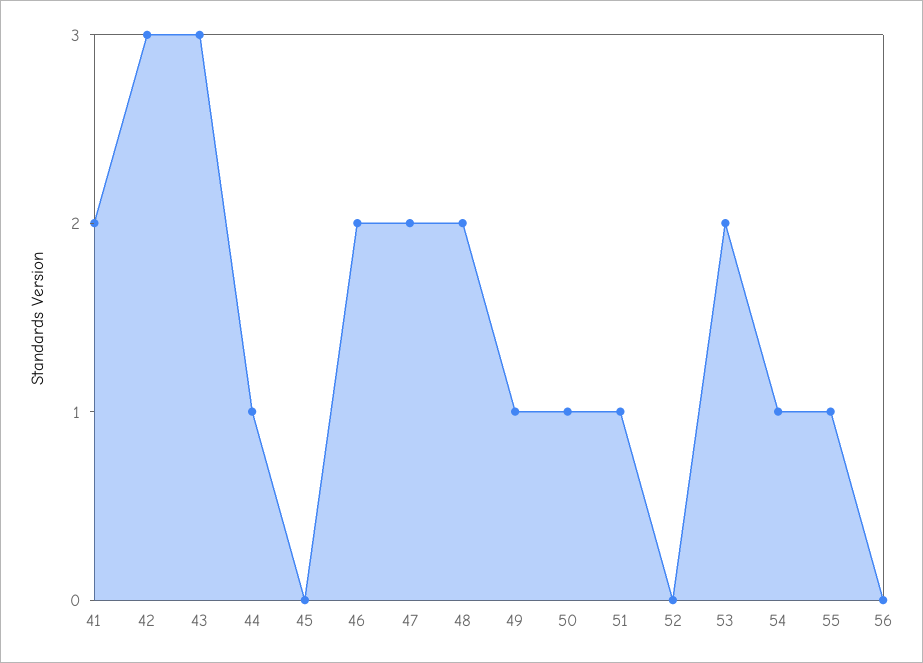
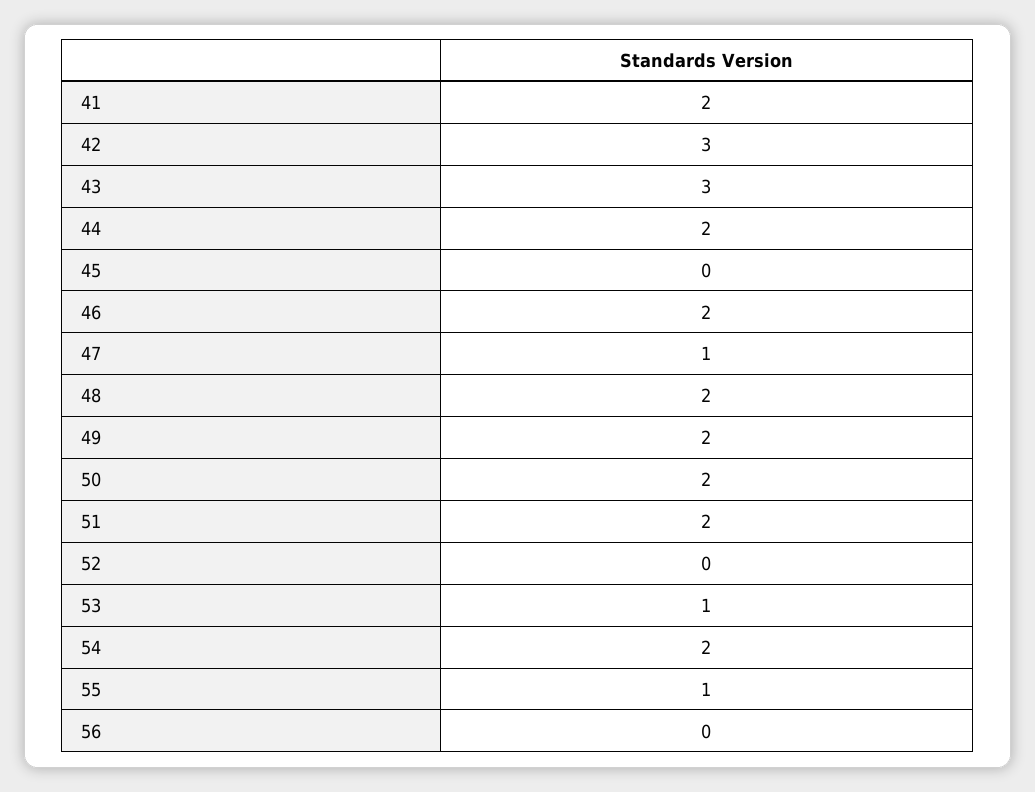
44: 1 -> 2
47: 2 -> 1
49: 1 -> 2
50: 1 -> 2
51: 1 -> 2
53: 2 -> 1
54: 1 -> 2

